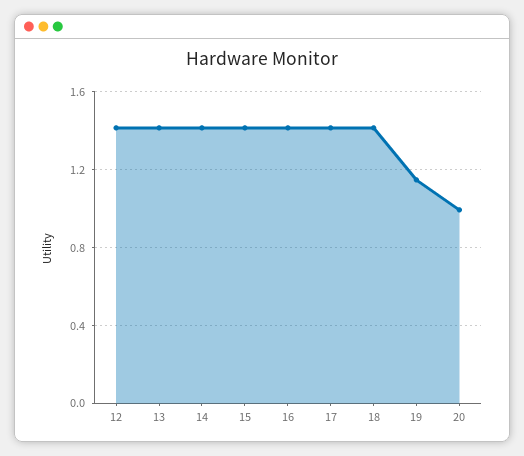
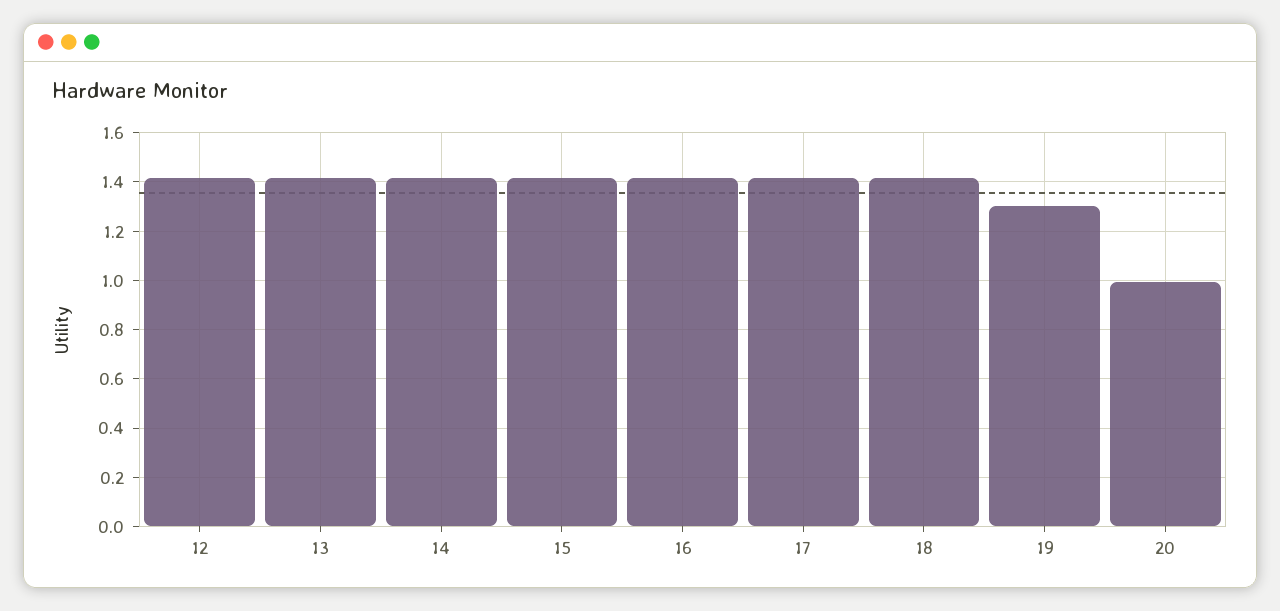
19: 1.15 -> 1.3

